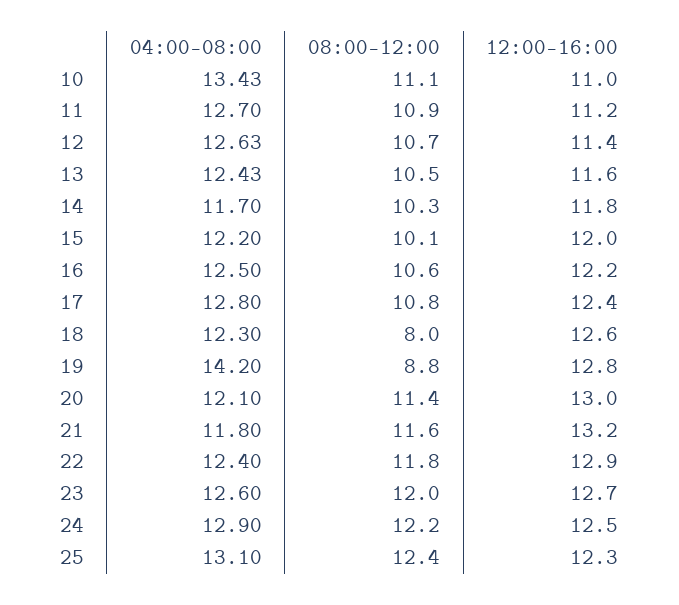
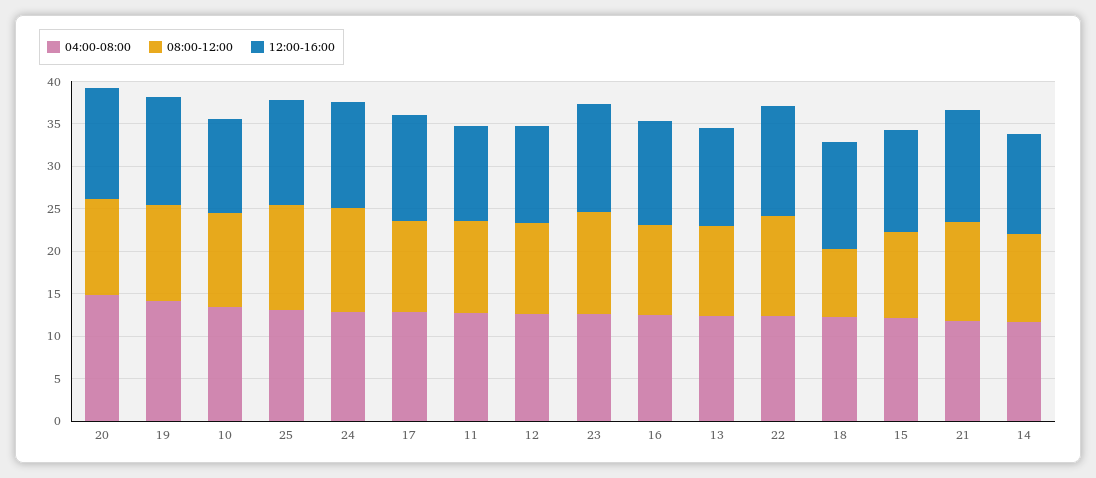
08:00-12:00, 19: 8.8 -> 11
04:00-08:00, 20: 12.1 -> 15

